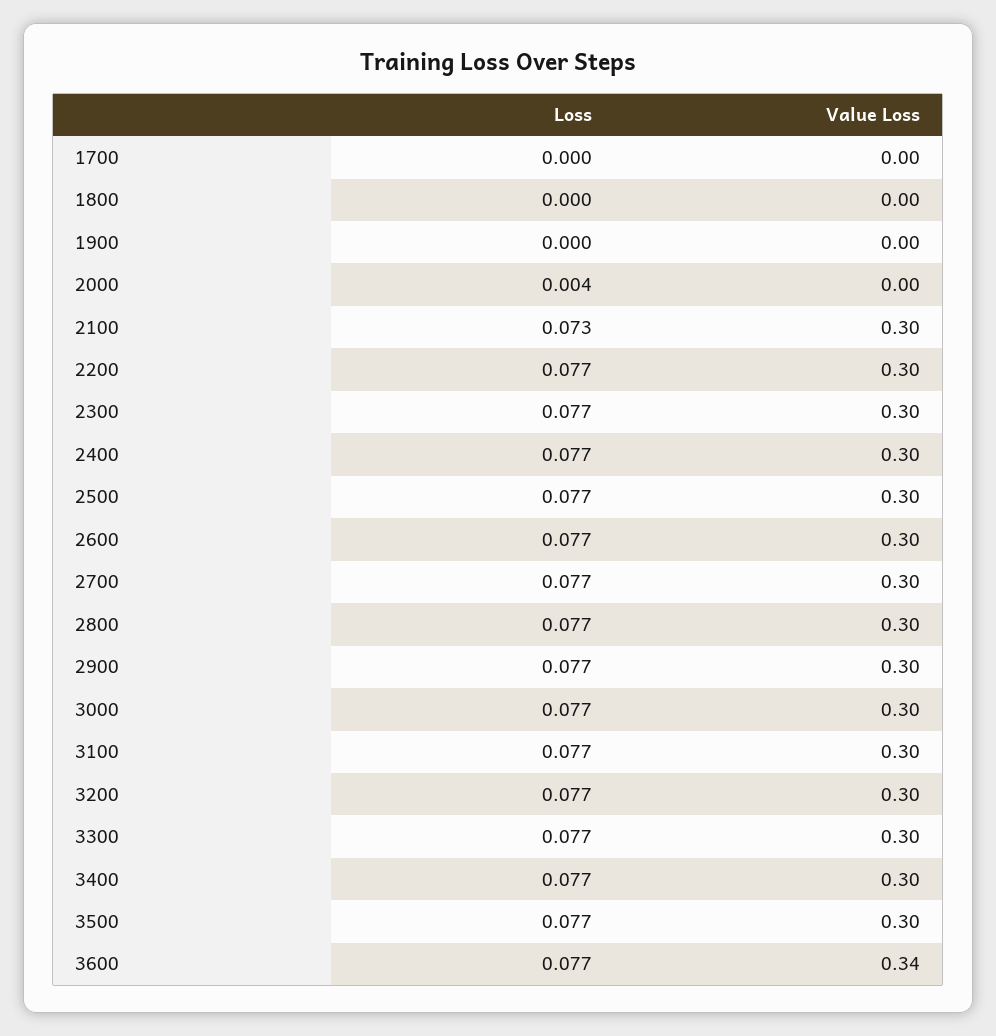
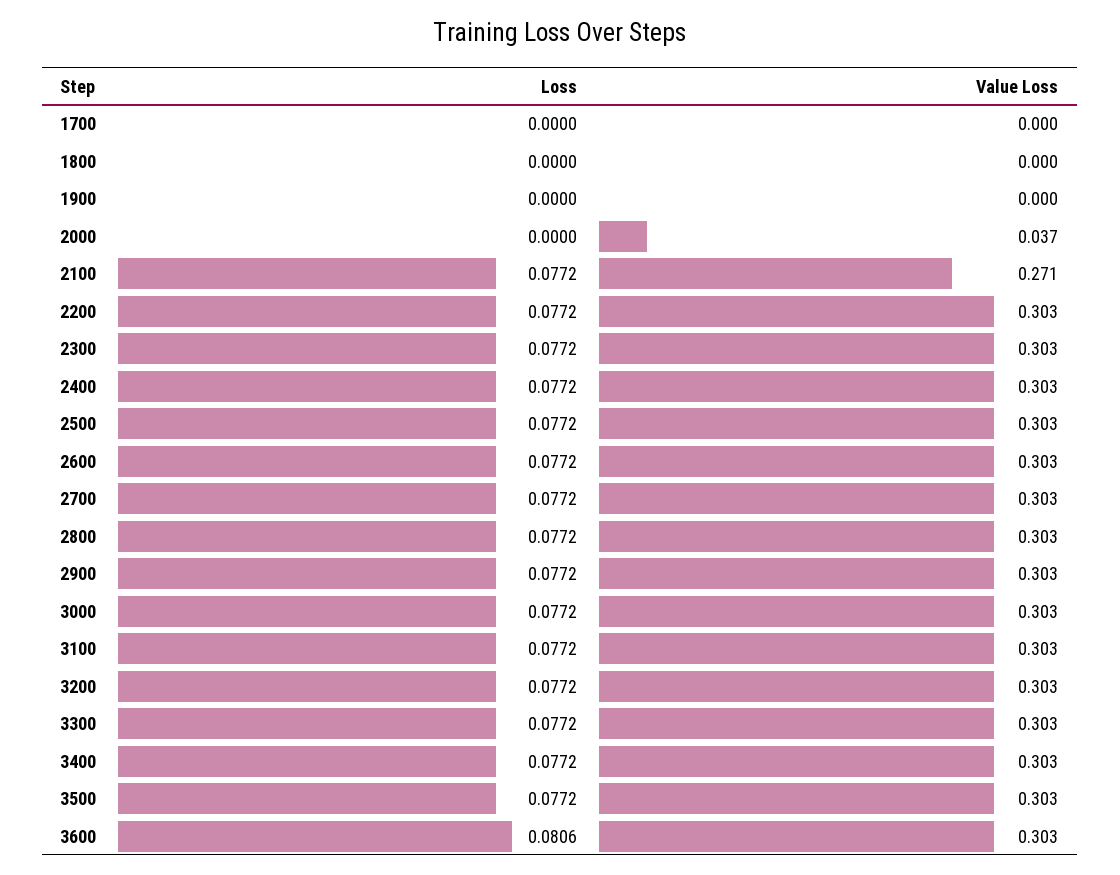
Loss, 2000: 0.004 -> 0
Value Loss, 2000: 0 -> 0.037
Loss, 2100: 0.073 -> 0.0772
Value Loss, 2100: 0.3 -> 0.271
Loss, 3600: 0.077 -> 0.0806
Value Loss, 3600: 0.34 -> 0.303

